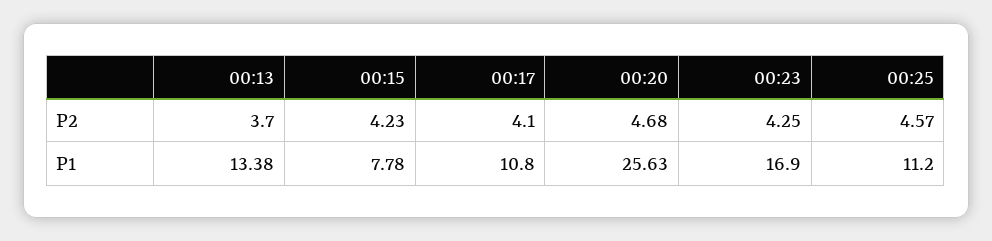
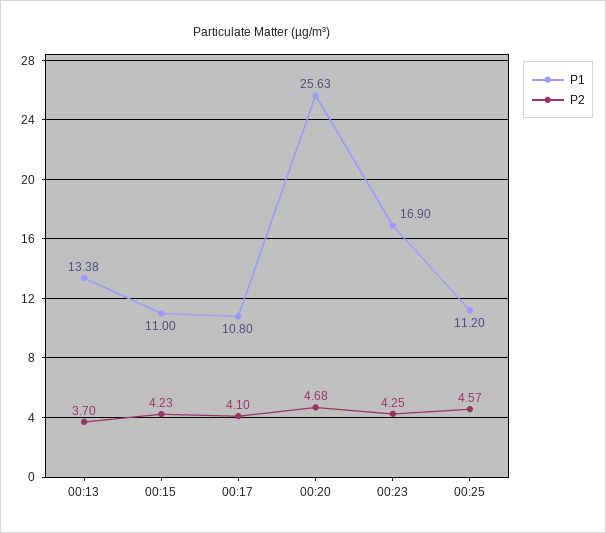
P1, 00:15: 7.78 -> 11

